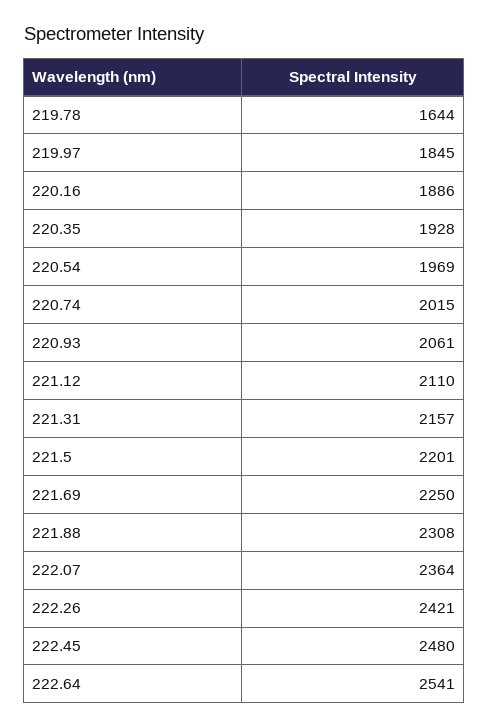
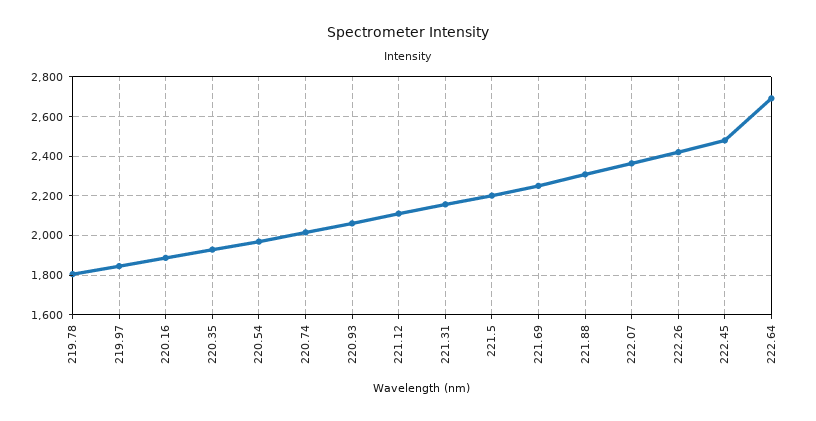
219.78: 1644 -> 1800
222.64: 2541 -> 2700

